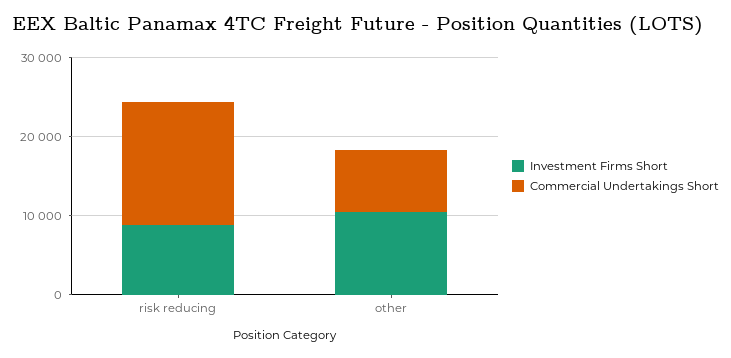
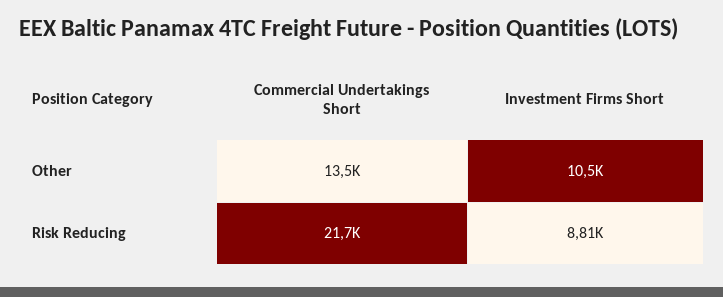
Commercial Undertakings Short, risk reducing: 16000 -> 21700
Commercial Undertakings Short, other: 8000 -> 13500

